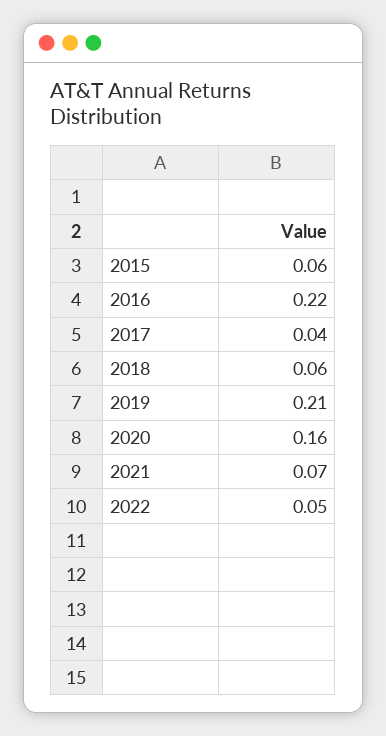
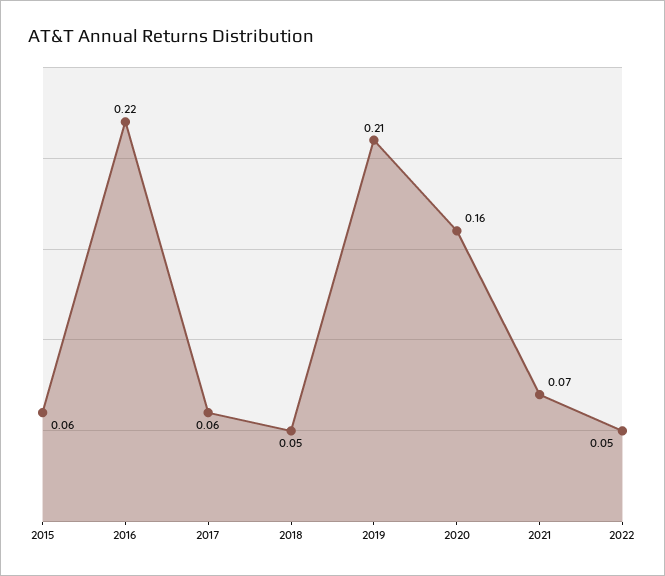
2017: 0.04 -> 0.06
2018: 0.06 -> 0.05

